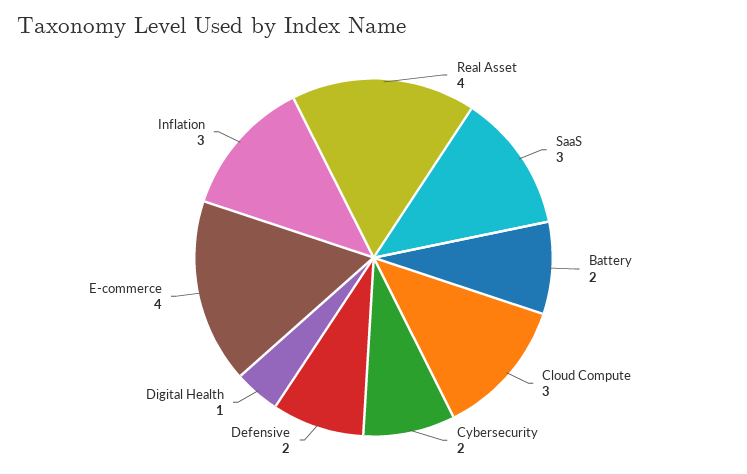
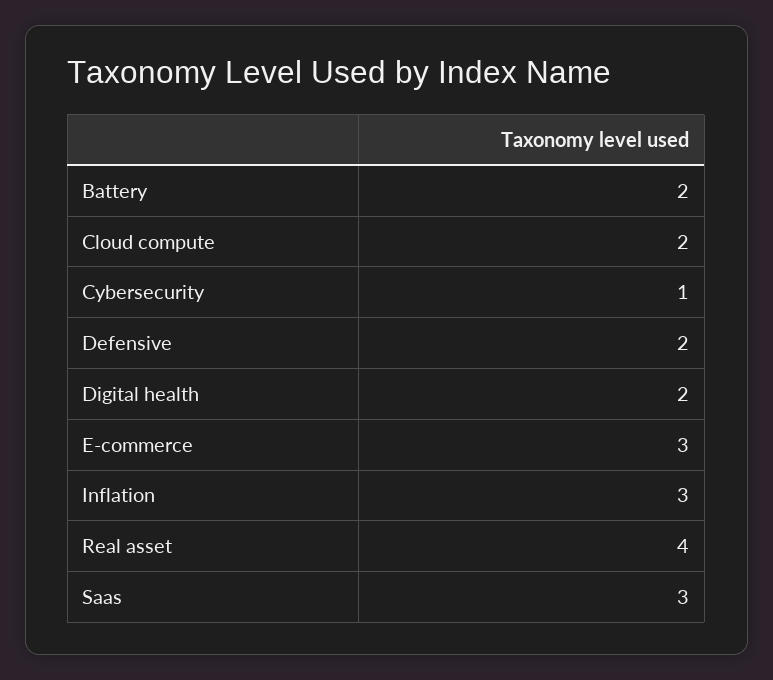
Cloud Compute: 3 -> 2
Cybersecurity: 2 -> 1
Digital Health: 1 -> 2
E-commerce: 4 -> 3

